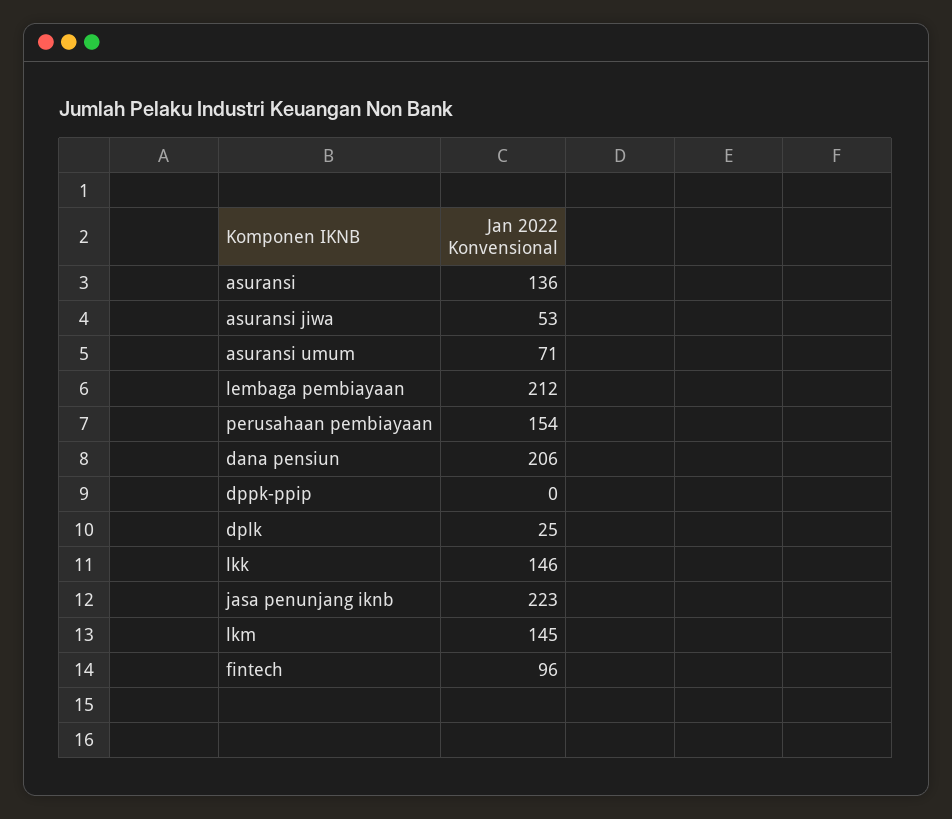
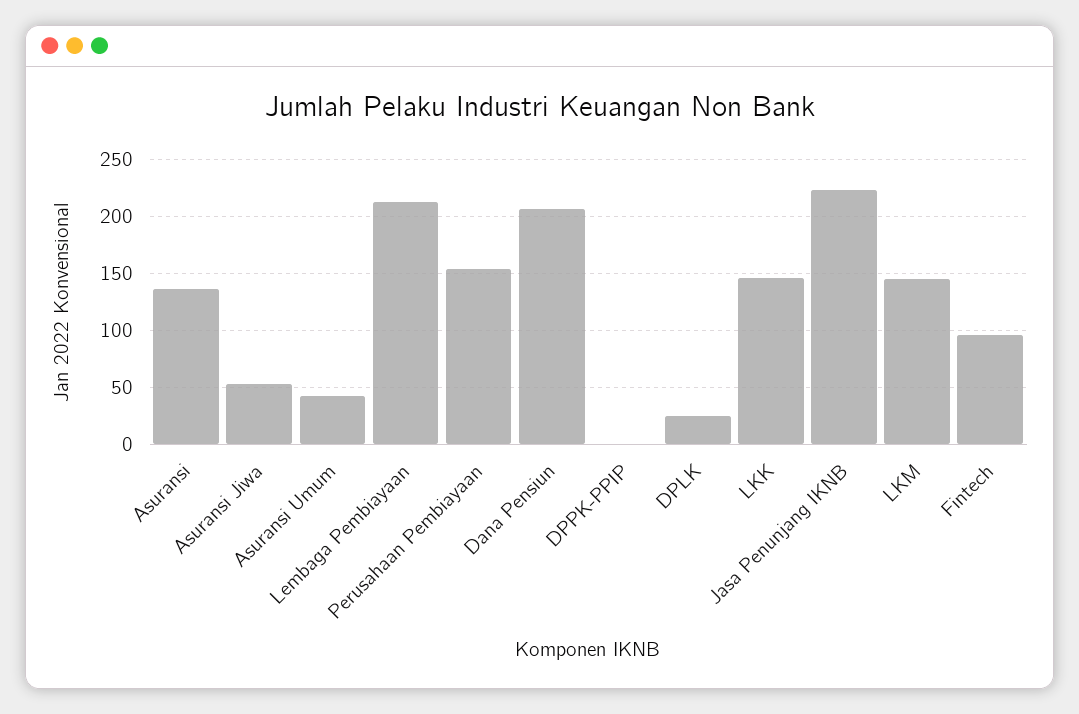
asuransi umum: 71 -> 40

